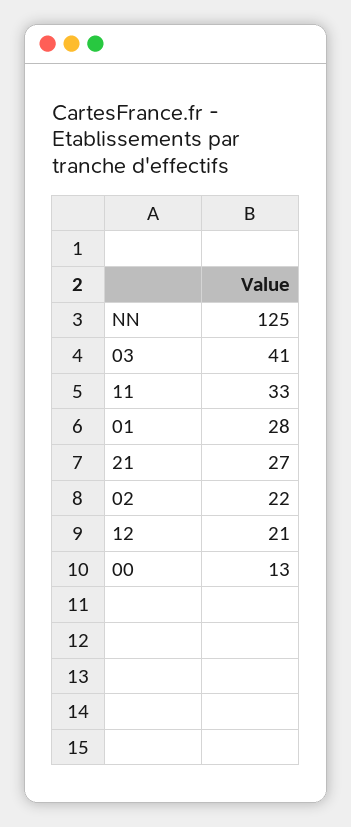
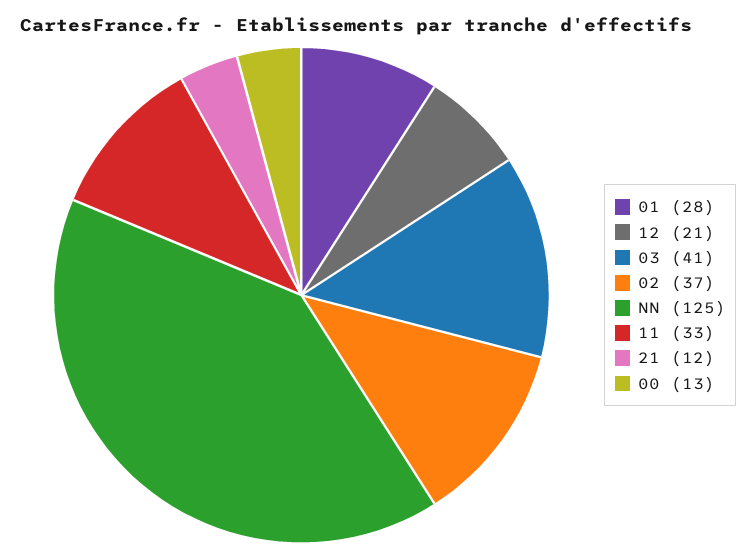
21: 27 -> 12
02: 22 -> 37

